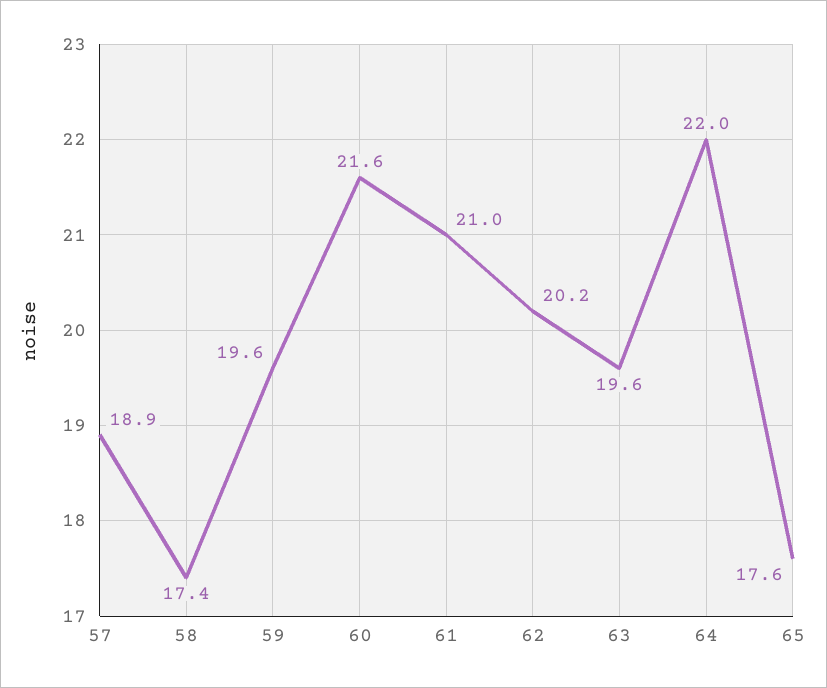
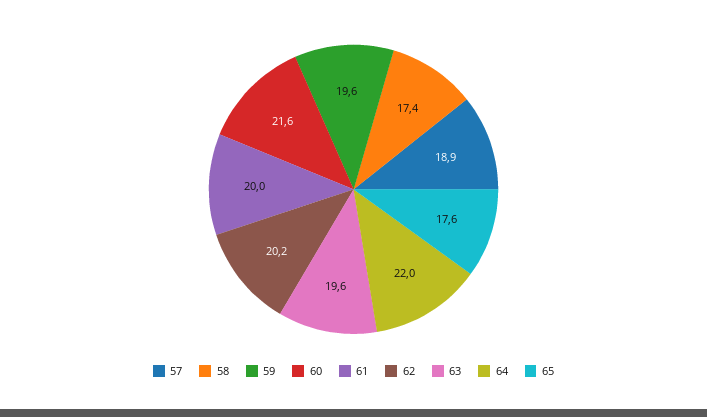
61: 21 -> 20

